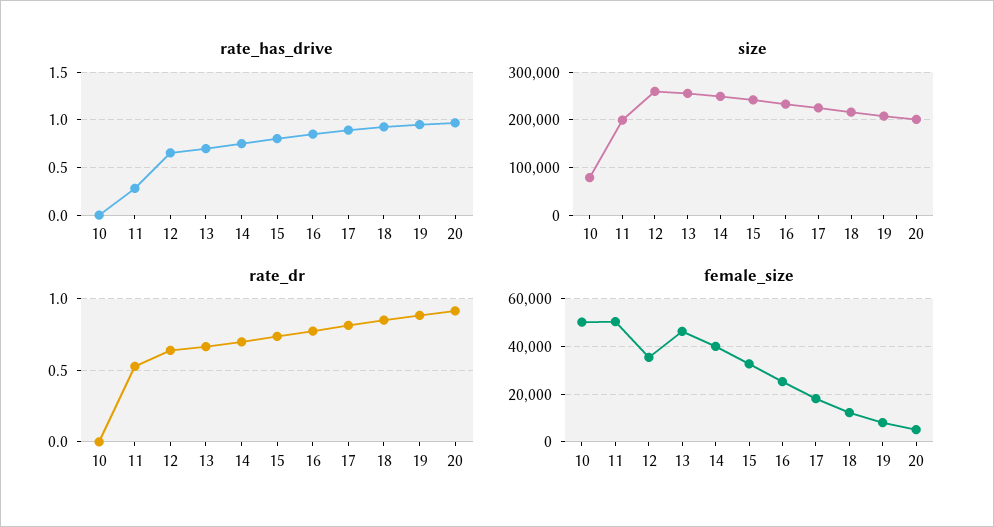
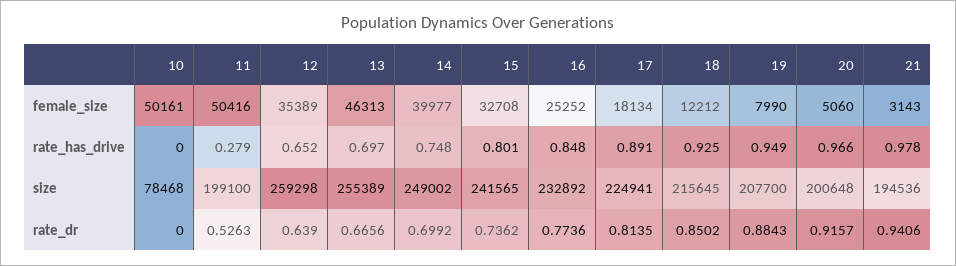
female_size, 21: none -> 3143
rate_has_drive, 21: none -> 0.978
size, 21: none -> 194536
rate_dr, 21: none -> 0.9406

